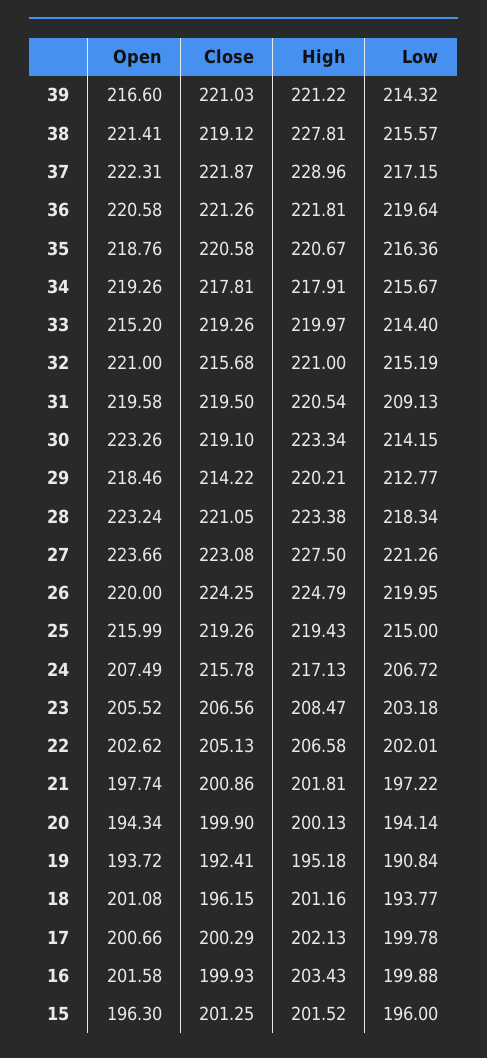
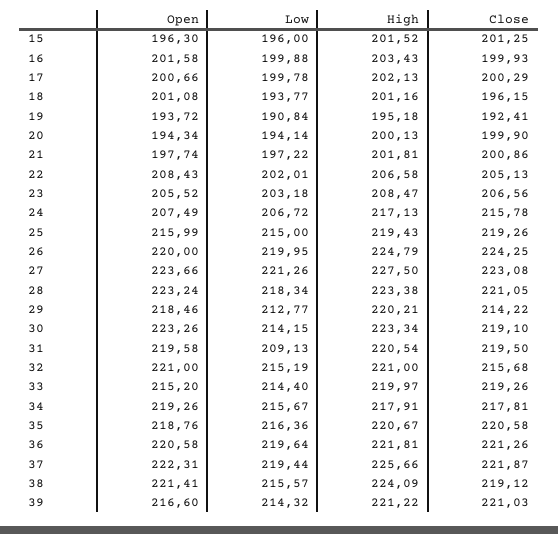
High, 38: 227.81 -> 224.09
High, 37: 228.96 -> 225.66
Low, 37: 217.15 -> 219.44
Open, 22: 202.62 -> 208.43

